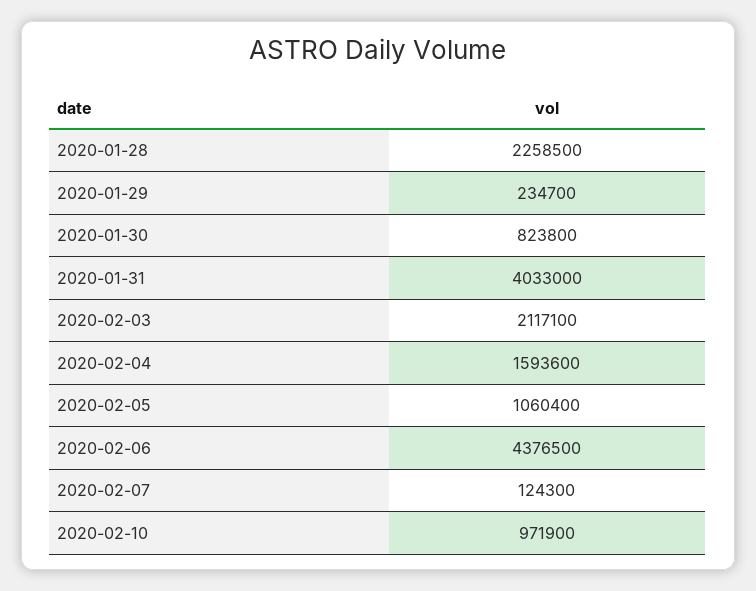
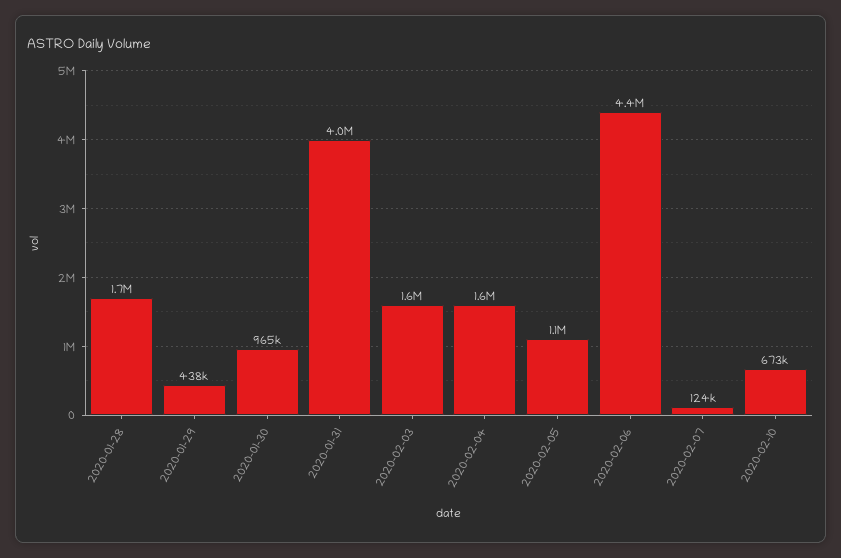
2020-01-28: 2258500 -> 1700000
2020-01-29: 234700 -> 438000
2020-01-30: 823800 -> 965000
2020-02-03: 2117100 -> 1600000
2020-02-10: 971900 -> 673000

